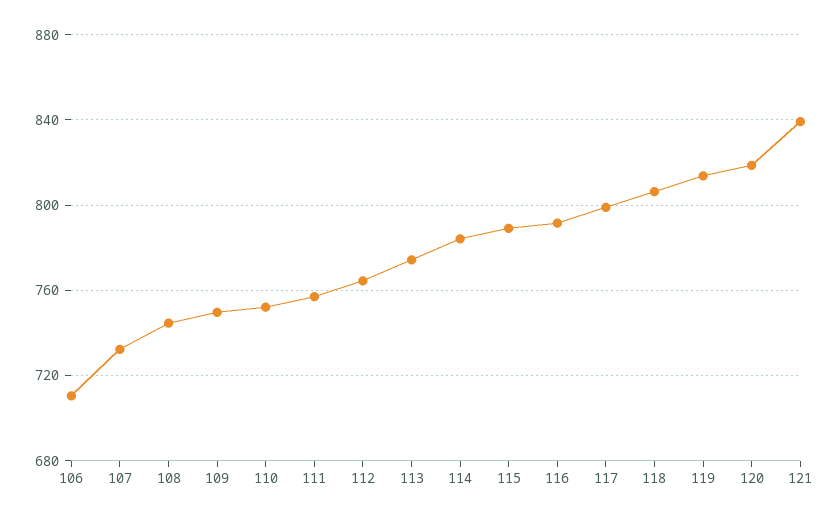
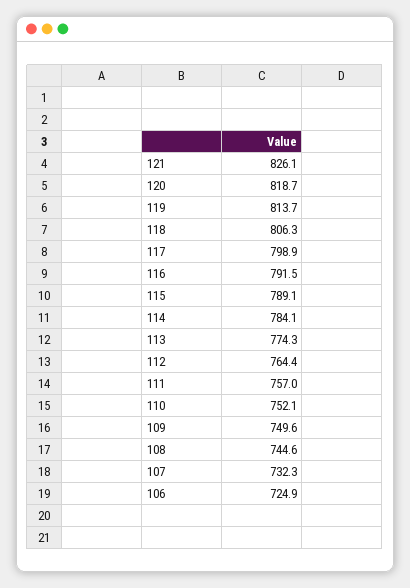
106: 710 -> 724.9
121: 840 -> 826.1

